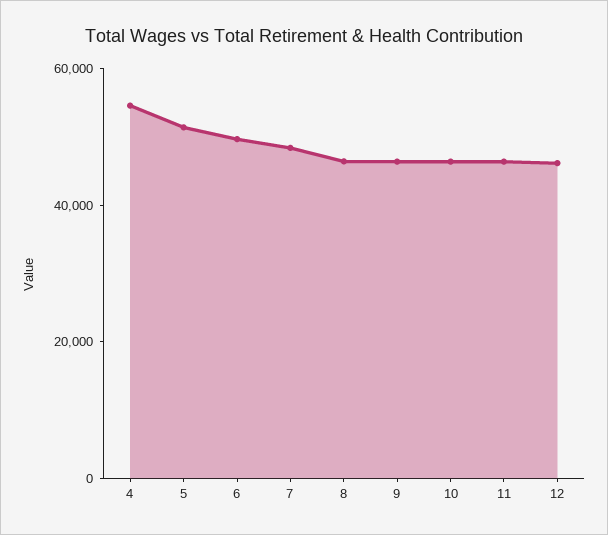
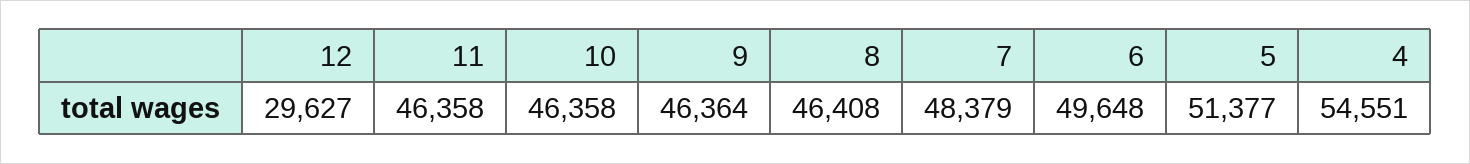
12: 45000 -> 29627

